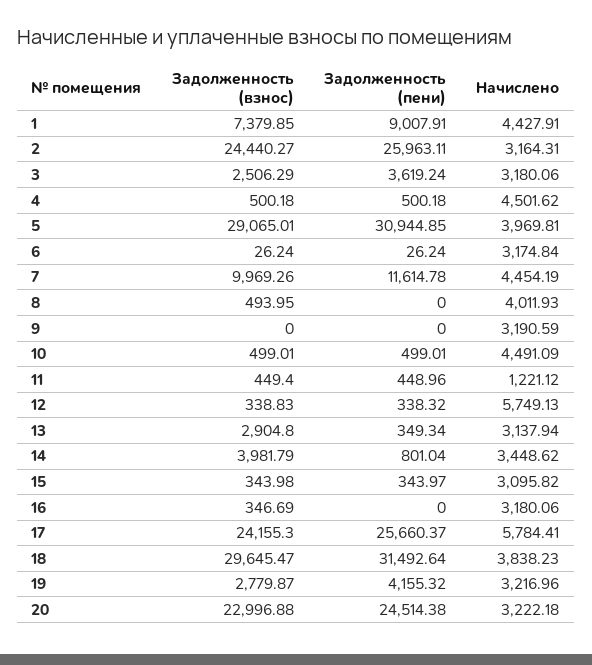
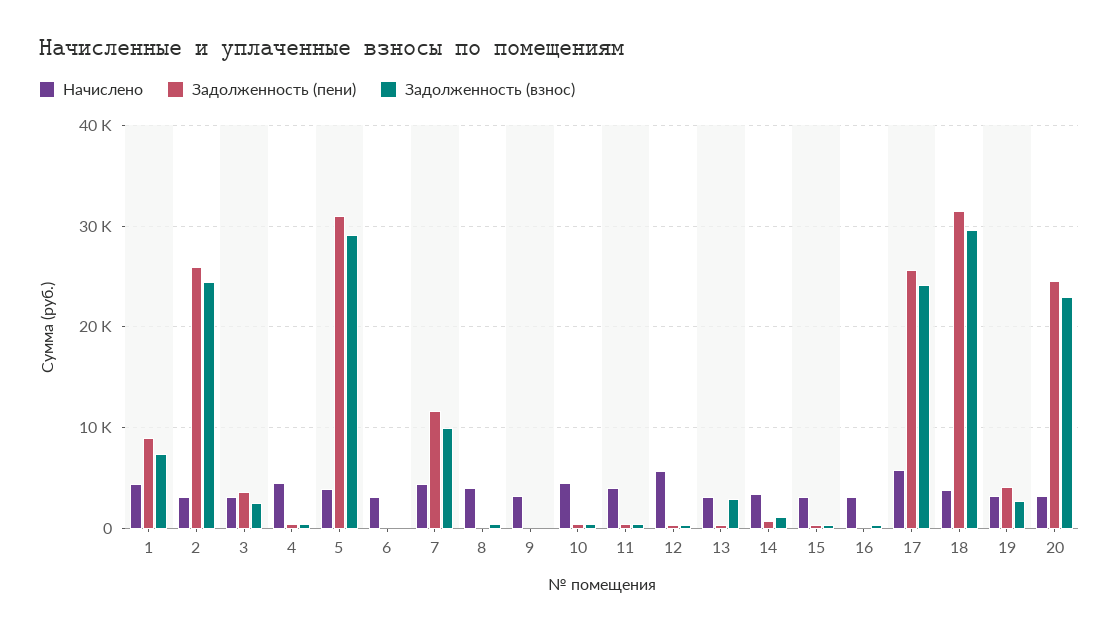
Начислено, 11: 1221.12 -> 4000
Задолженность (взнос), 14: 3981.79 -> 1000

